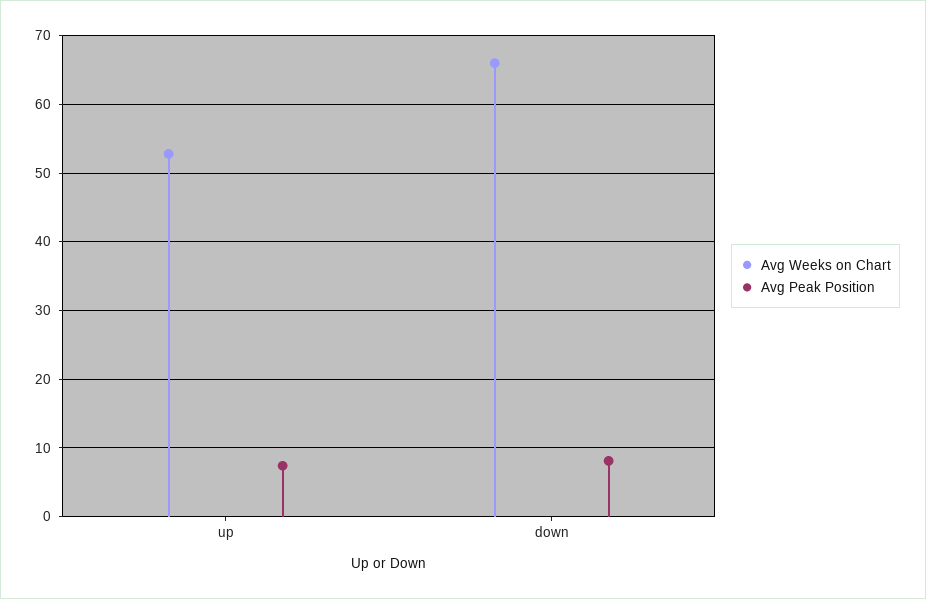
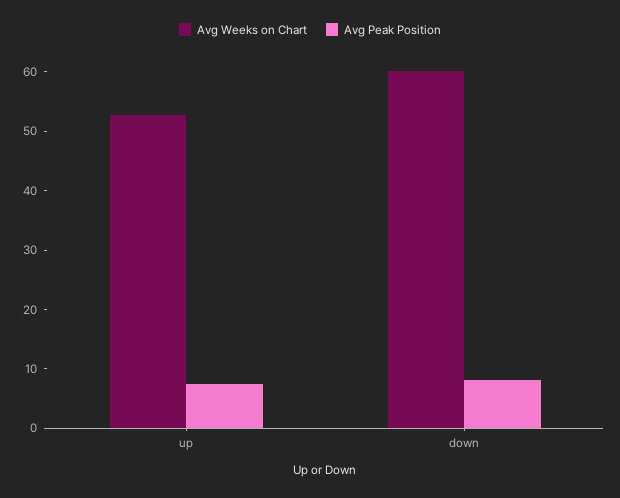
Avg Weeks on Chart, down: 66 -> 60

